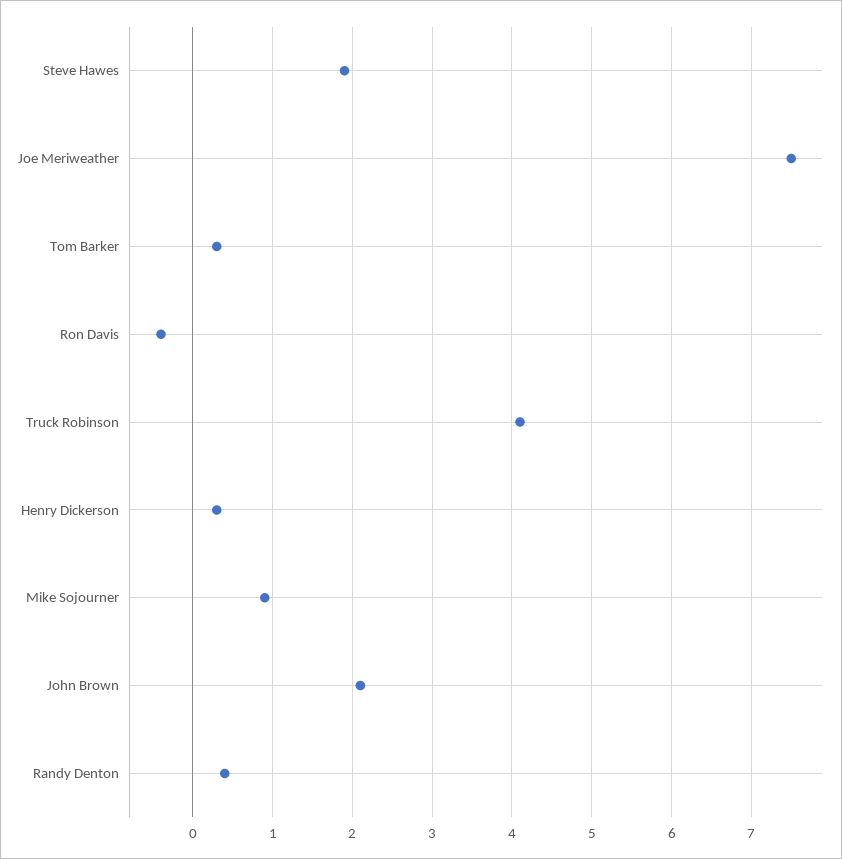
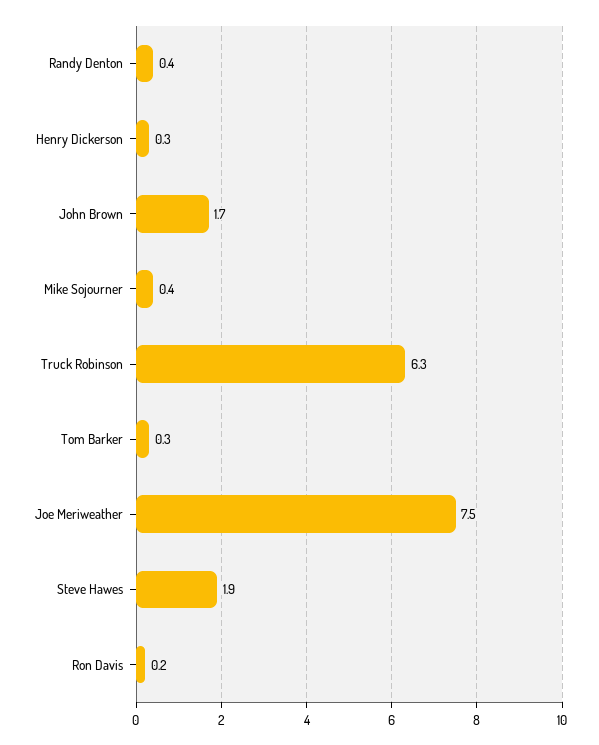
Ron Davis: -0.4 -> 0.2
Truck Robinson: 4.1 -> 6.3
Mike Sojourner: 0.9 -> 0.4
John Brown: 2.1 -> 1.7

